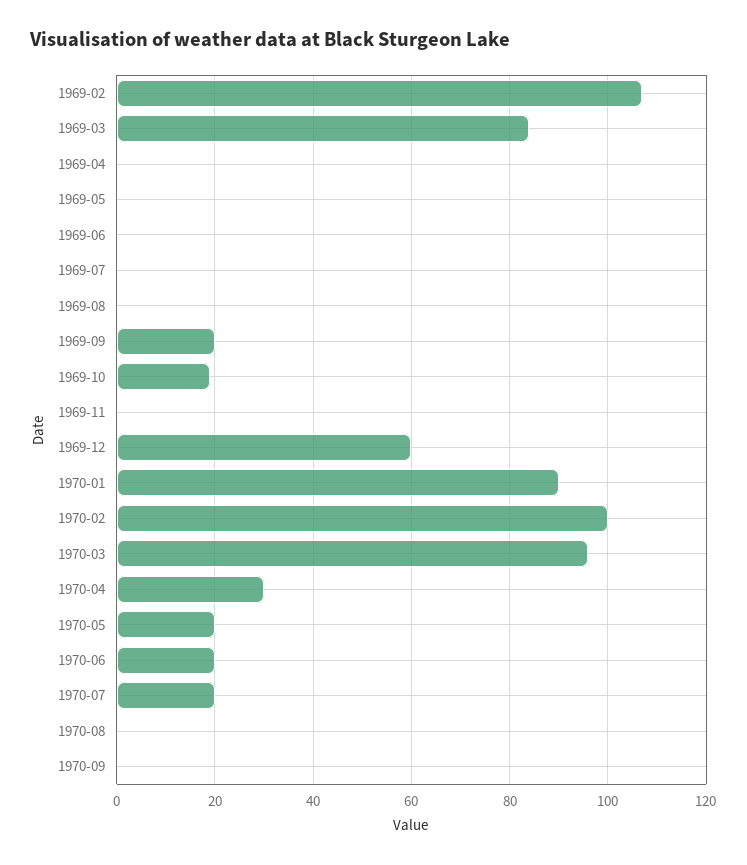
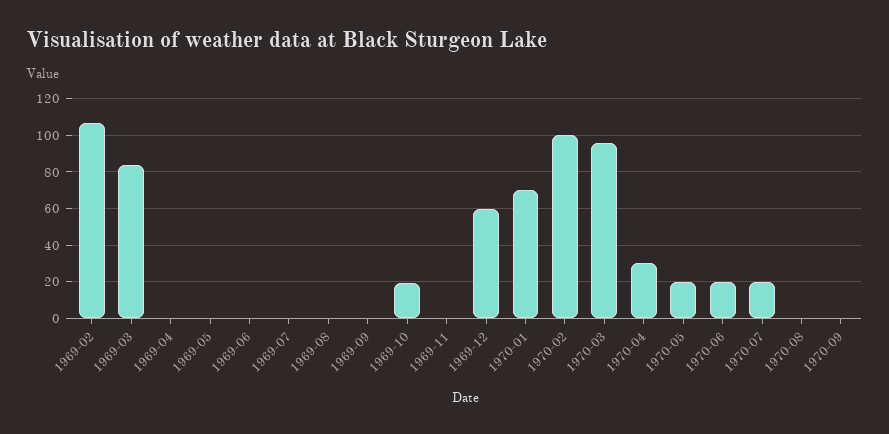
1969-09: 20 -> 0
1970-01: 90 -> 70

